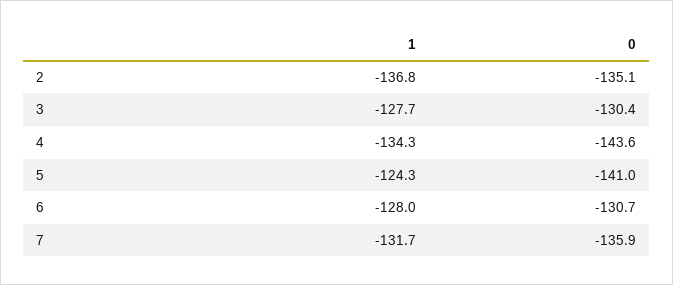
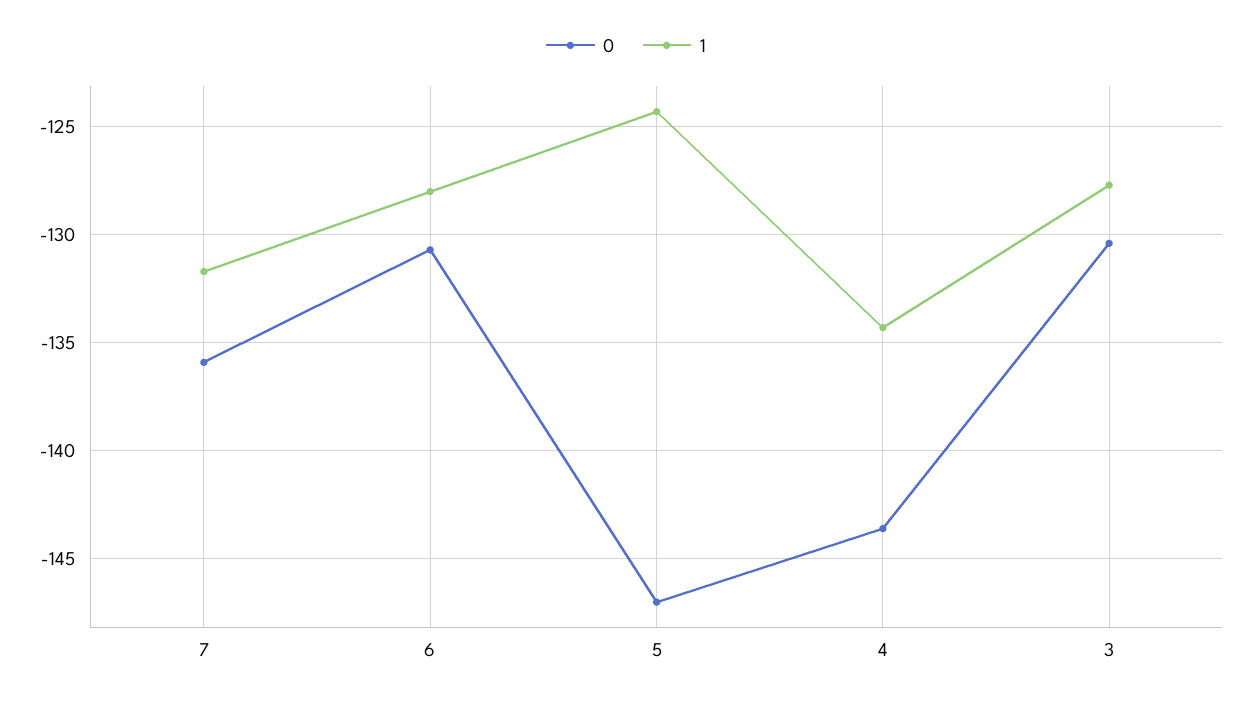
1, 2: -136.8 -> none
0, 2: -135.1 -> none
0, 5: -141 -> -147

